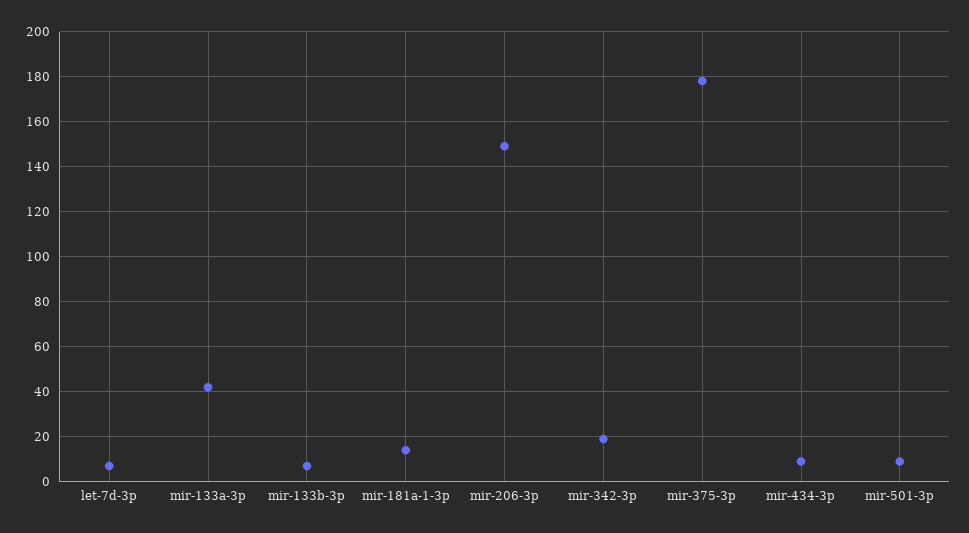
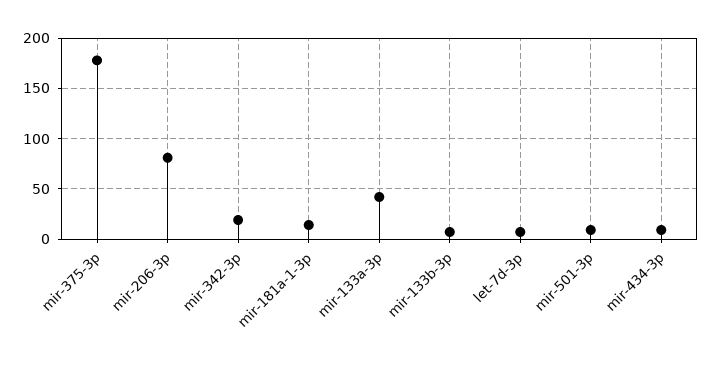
mir-206-3p: 150 -> 80

